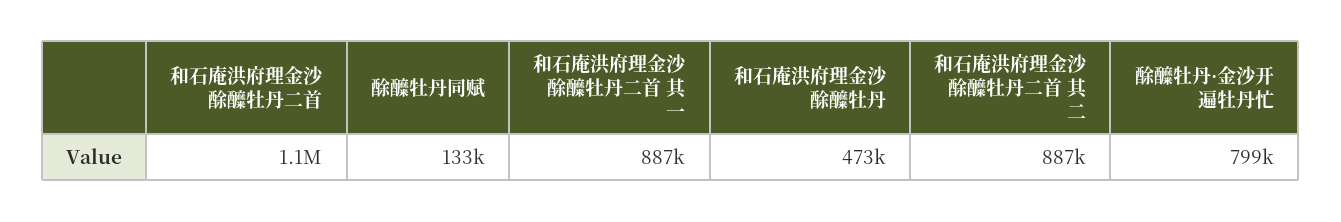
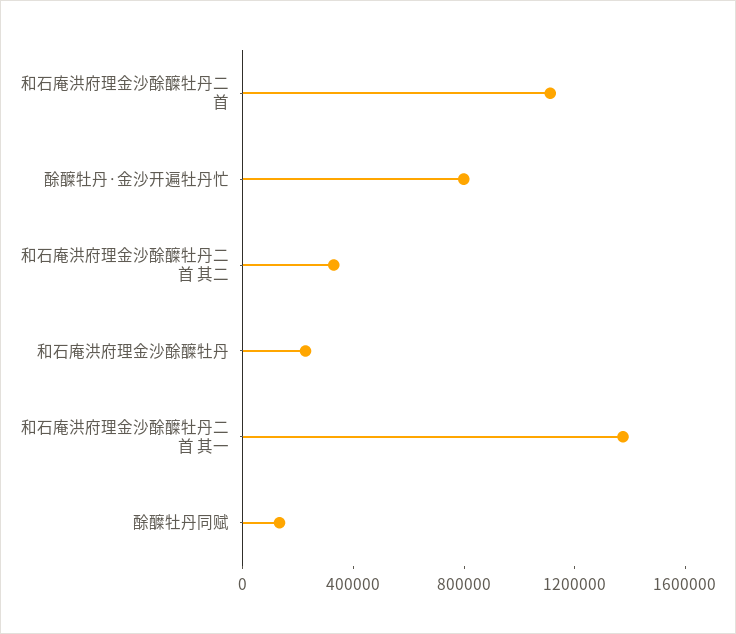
和石庵洪府理金沙酴醾牡丹二首 其一: 887000 -> 1400000
和石庵洪府理金沙酴醾牡丹: 473000 -> 200000
和石庵洪府理金沙酴醾牡丹二首 其二: 887000 -> 300000

